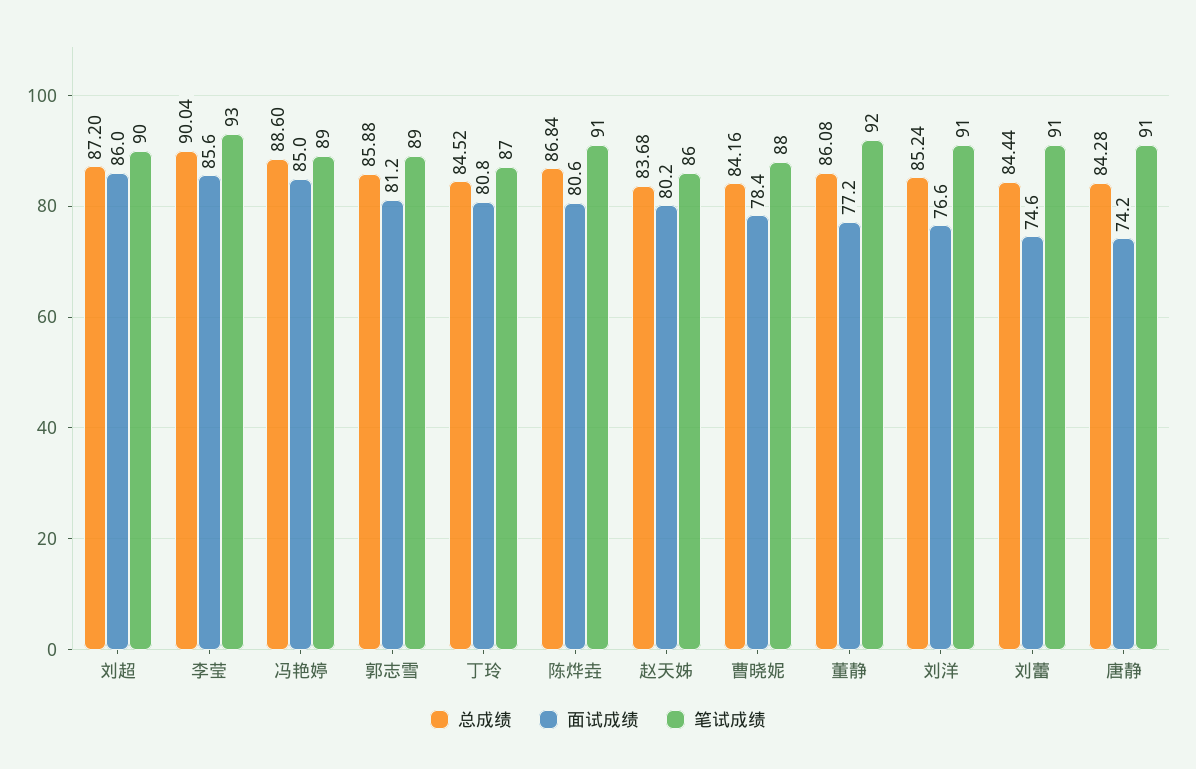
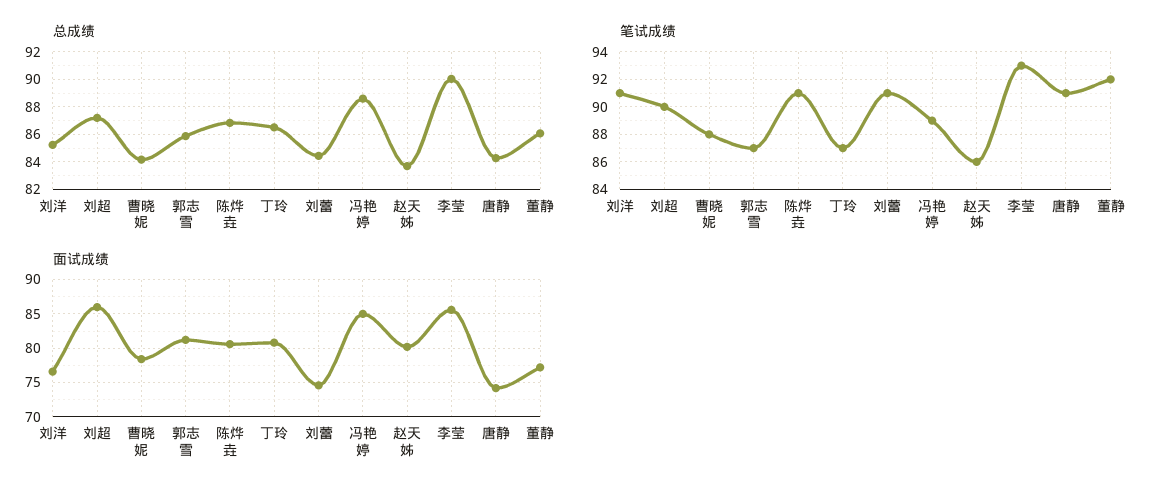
笔试成绩, 郭志雪: 89 -> 87
总成绩, 丁玲: 84.52 -> 86.5

